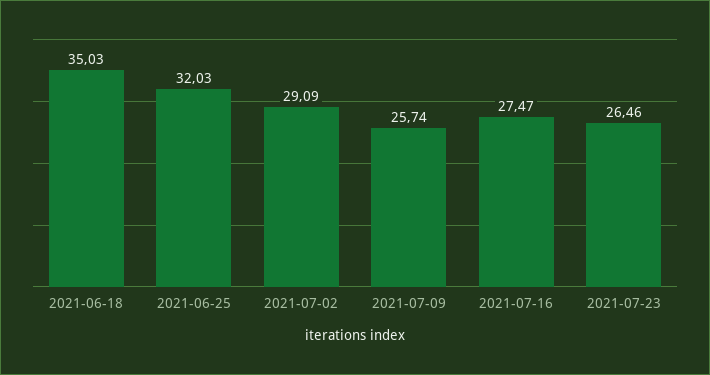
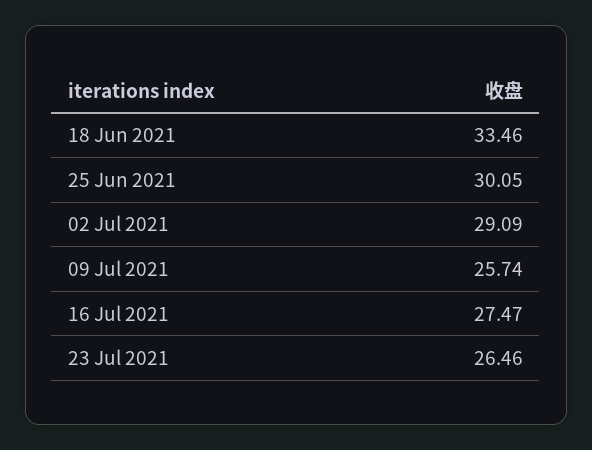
2021-06-18: 35.03 -> 33.46
2021-06-25: 32.03 -> 30.05

